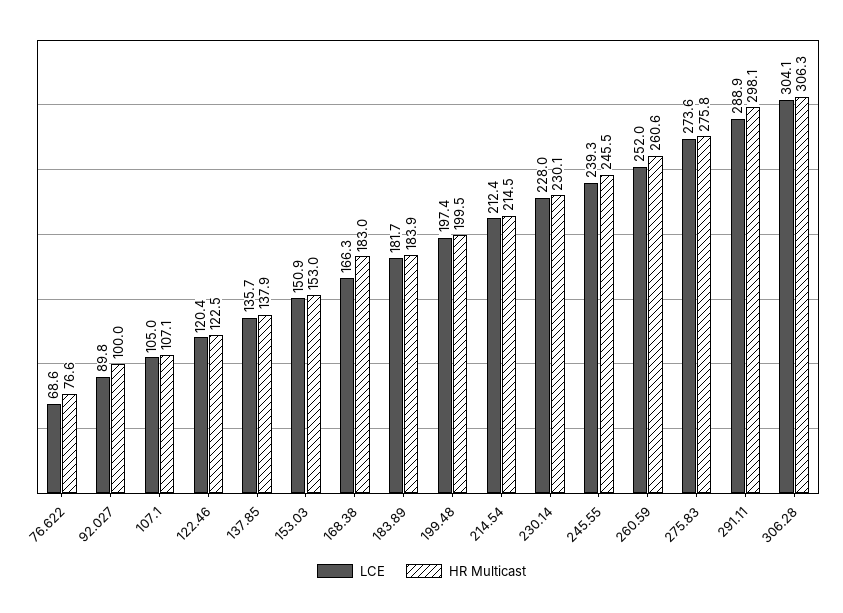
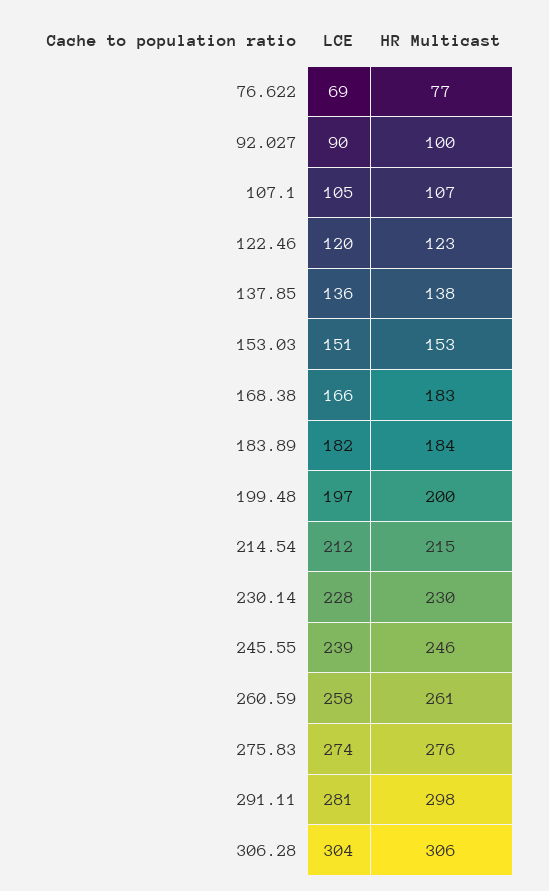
LCE, 260.59: 252 -> 258
LCE, 291.11: 288.9 -> 281

